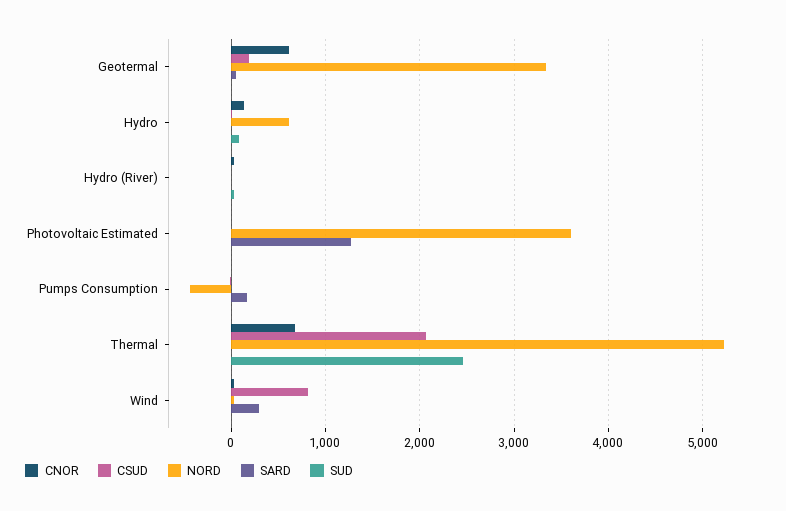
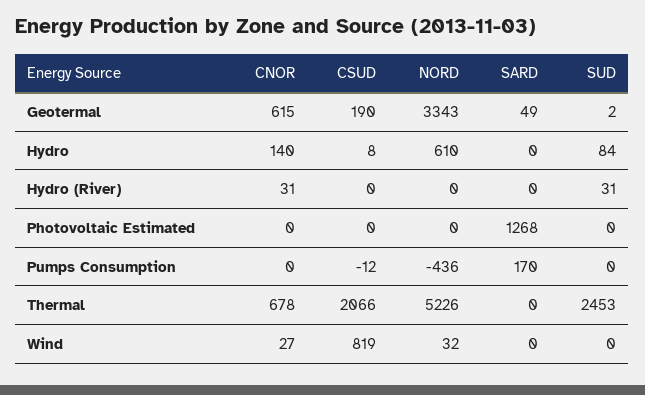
NORD, Photovoltaic Estimated: 3600 -> 0
SARD, Wind: 300 -> 0

